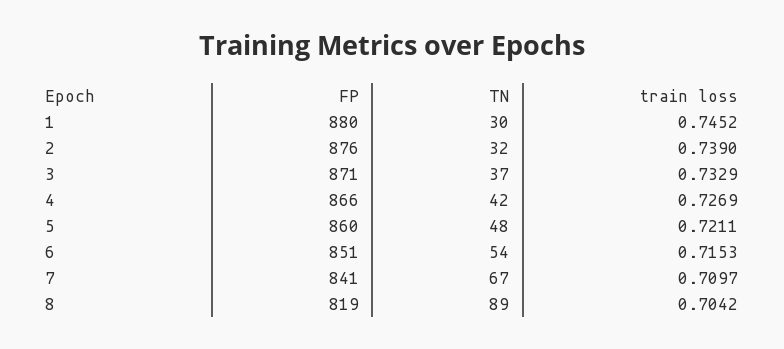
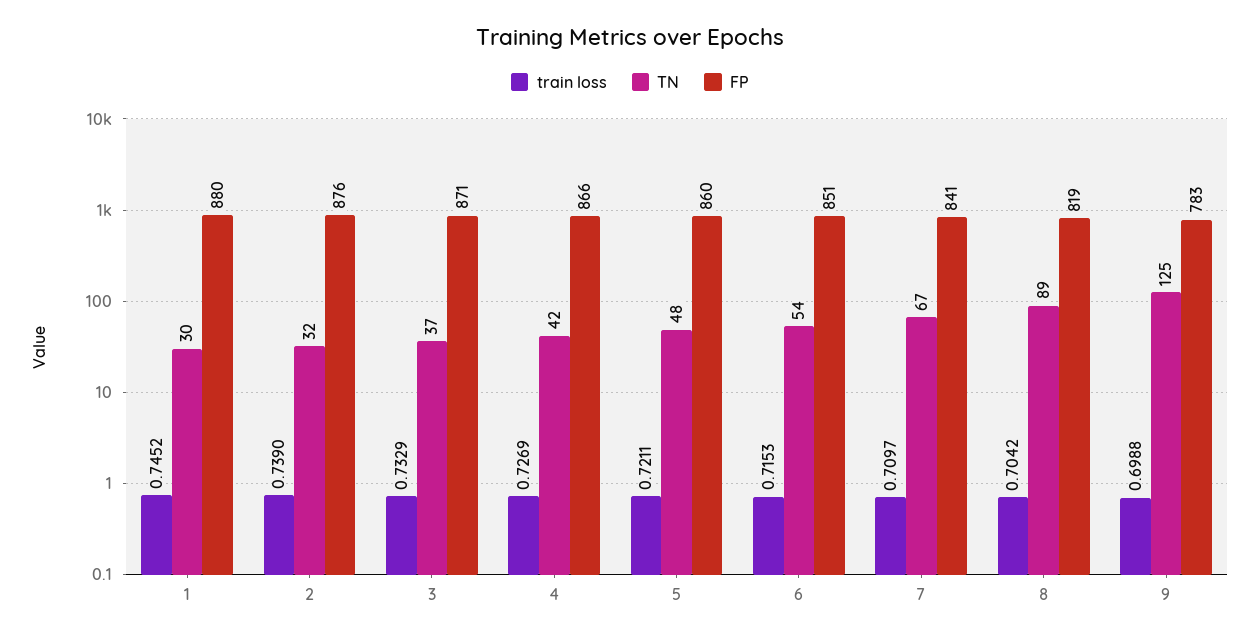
train loss, 9: none -> 0.6988
TN, 9: none -> 125
FP, 9: none -> 783

